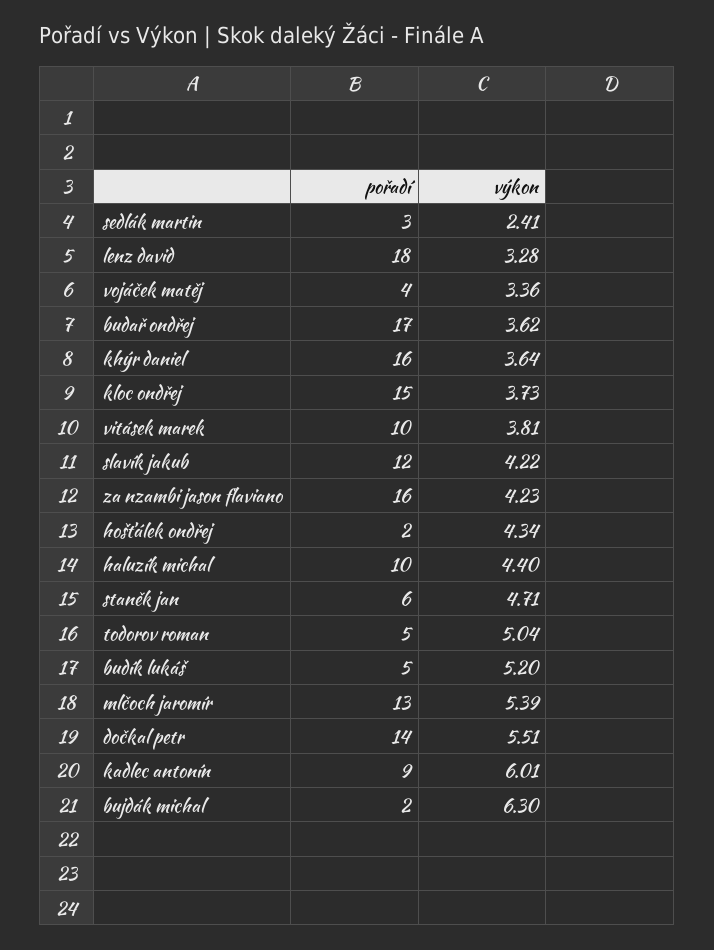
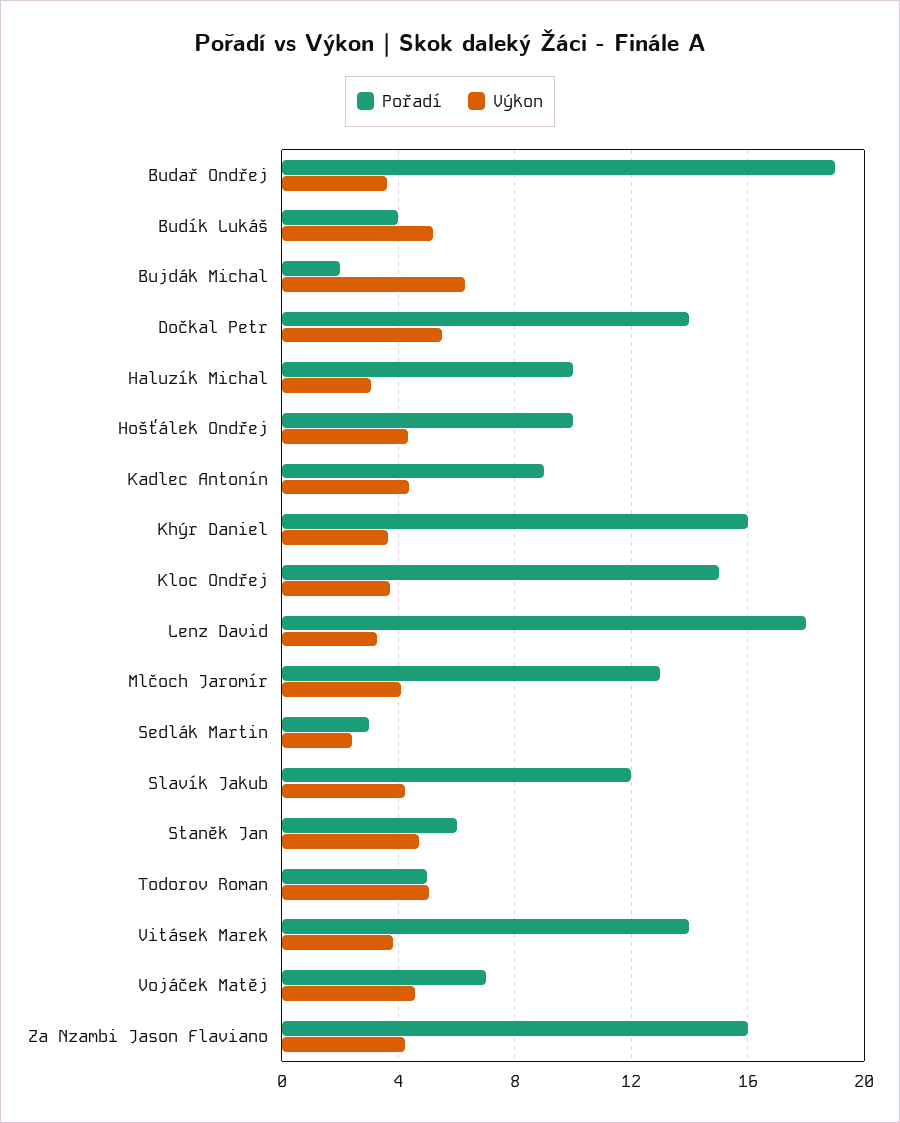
pořadí, vojáček matěj: 4 -> 7
výkon, vojáček matěj: 3.36 -> 4.5
pořadí, budař ondřej: 17 -> 19
pořadí, vitásek marek: 10 -> 14
pořadí, hošťálek ondřej: 2 -> 10
výkon, haluzík michal: 4.4 -> 3
pořadí, budík lukáš: 5 -> 4
výkon, mlčoch jaromír: 5.39 -> 4
výkon, kadlec antonín: 6.01 -> 4.5

